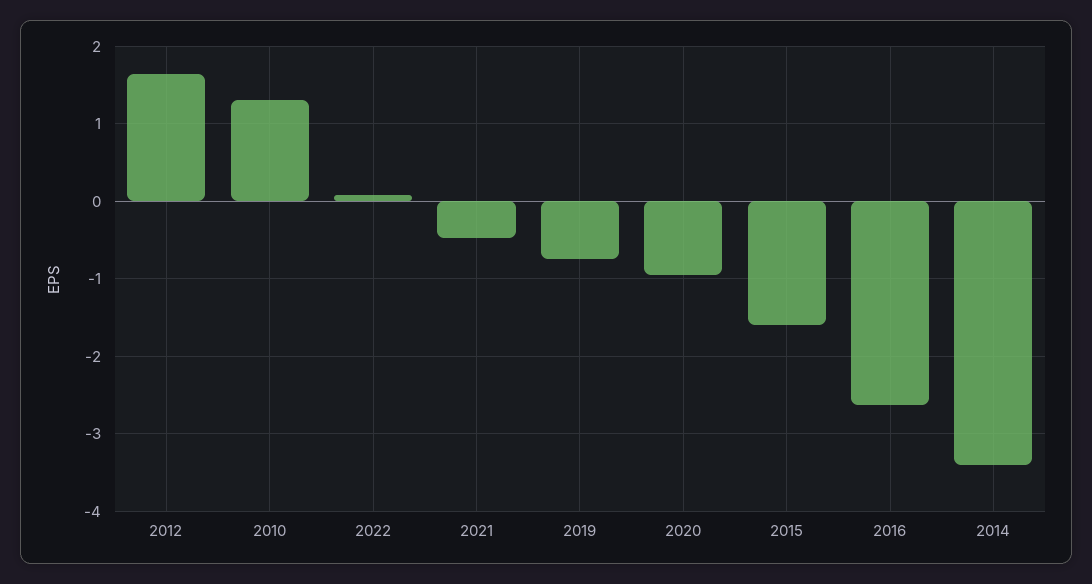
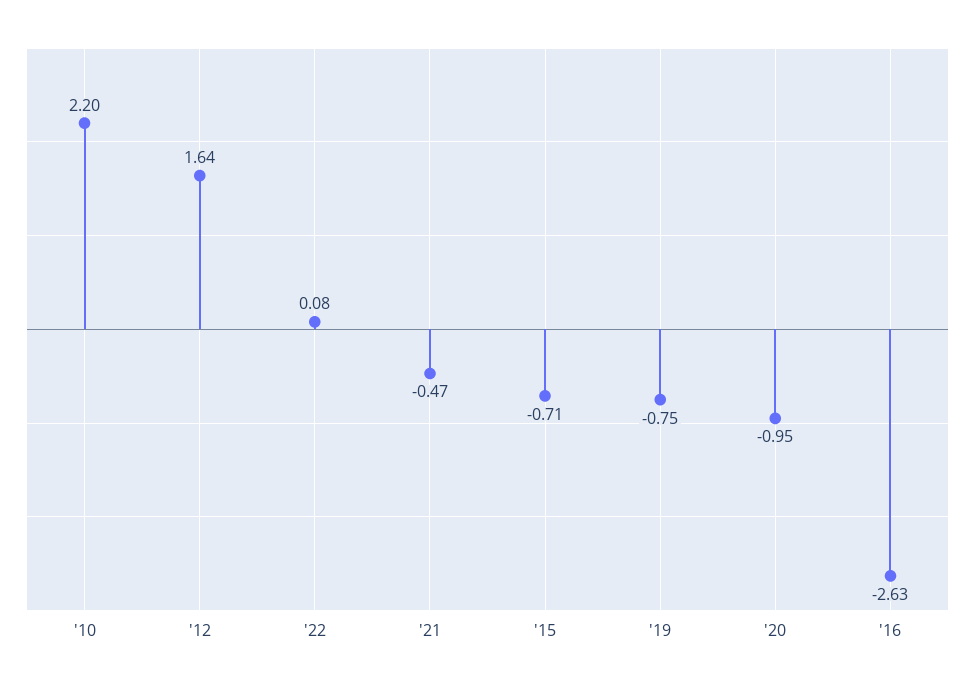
2010: 1.3 -> 2.2
2015: -1.6 -> -0.71
2014: -3.4 -> none

